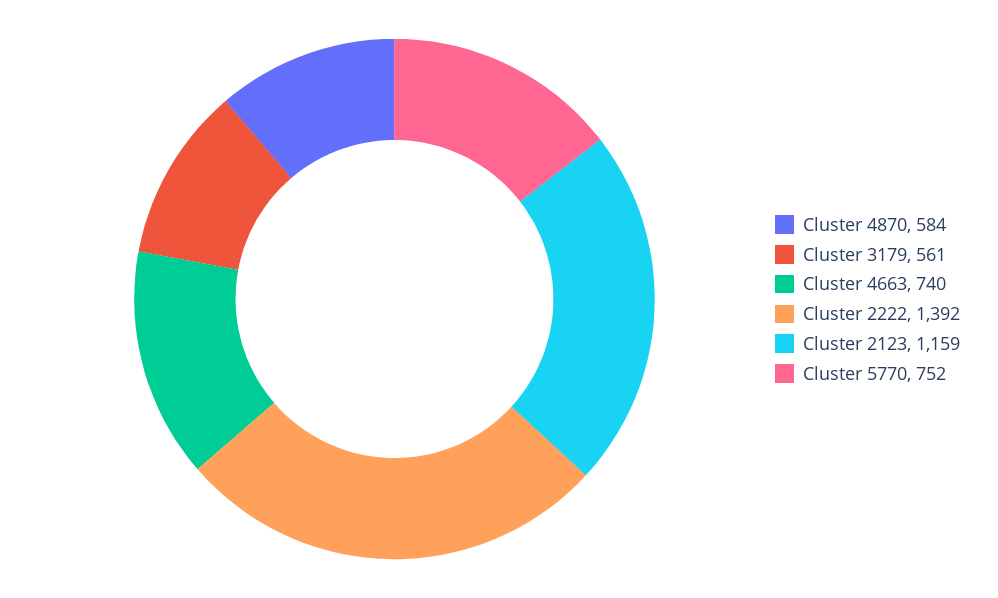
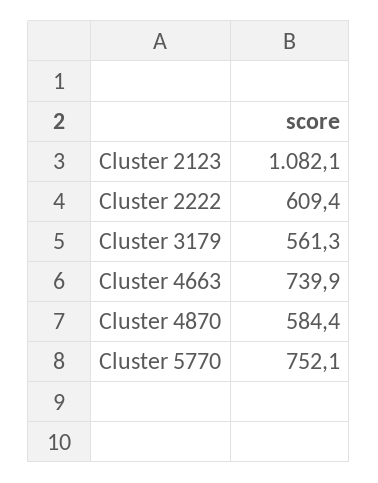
Cluster 2222: 1392 -> 609.4
Cluster 2123: 1159 -> 1082.1

